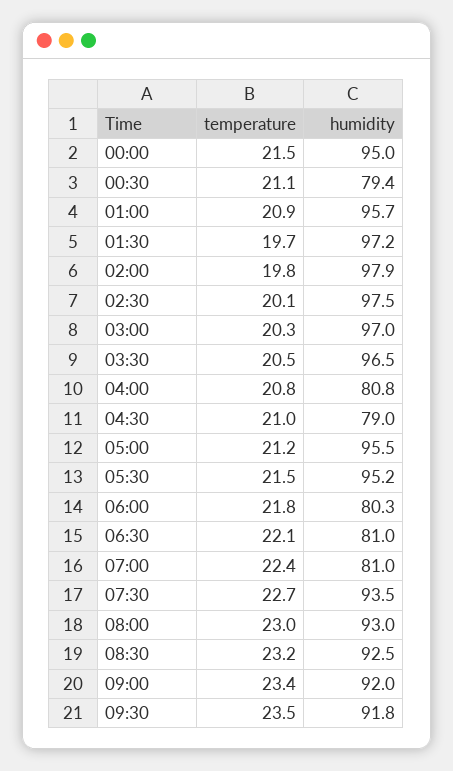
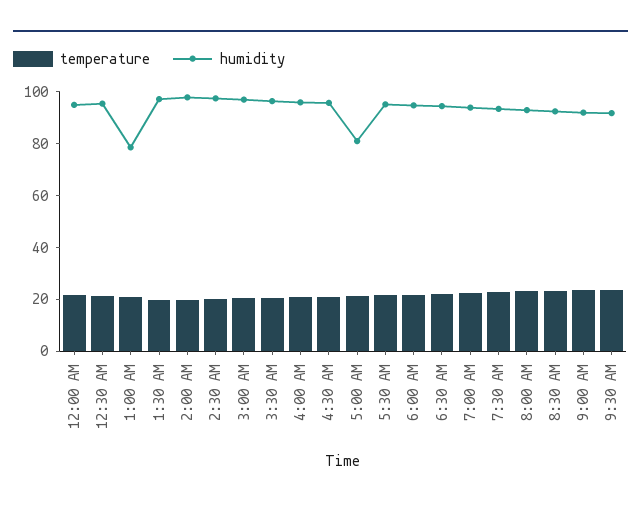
humidity, 00:30: 79.4 -> 95
humidity, 01:00: 95.7 -> 80
humidity, 04:00: 80.8 -> 95
humidity, 04:30: 79 -> 95
humidity, 05:00: 95.5 -> 80
humidity, 06:00: 80.3 -> 95
humidity, 06:30: 81 -> 95
humidity, 07:00: 81 -> 95

